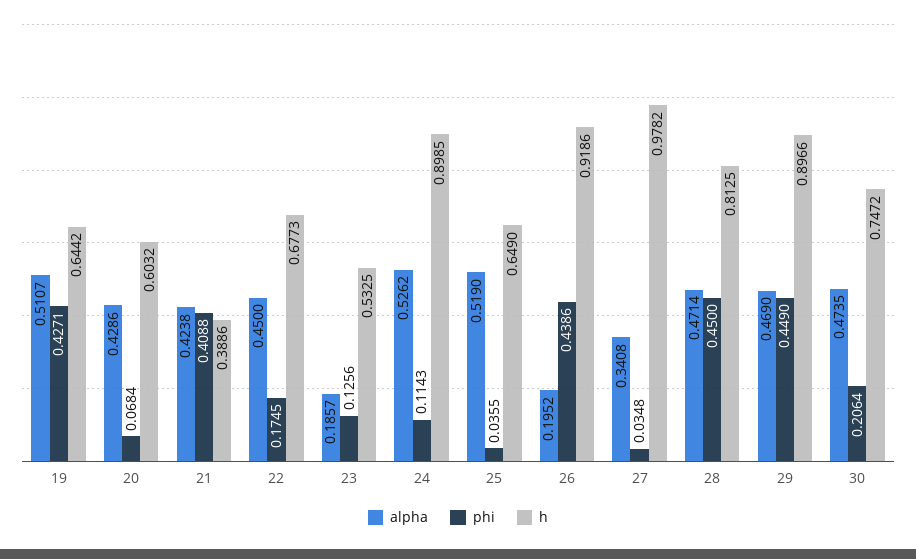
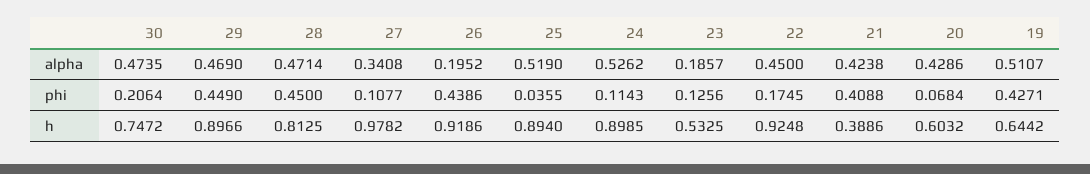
h, 22: 0.6773 -> 0.9248
h, 25: 0.649 -> 0.894
phi, 27: 0.0348 -> 0.1077

